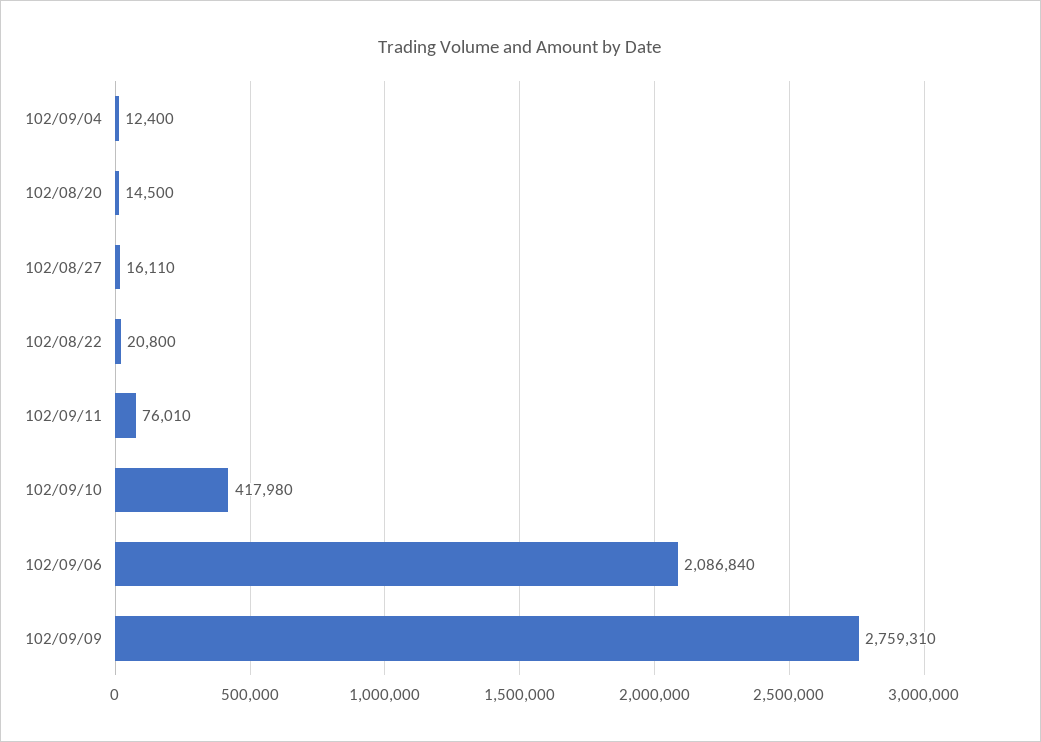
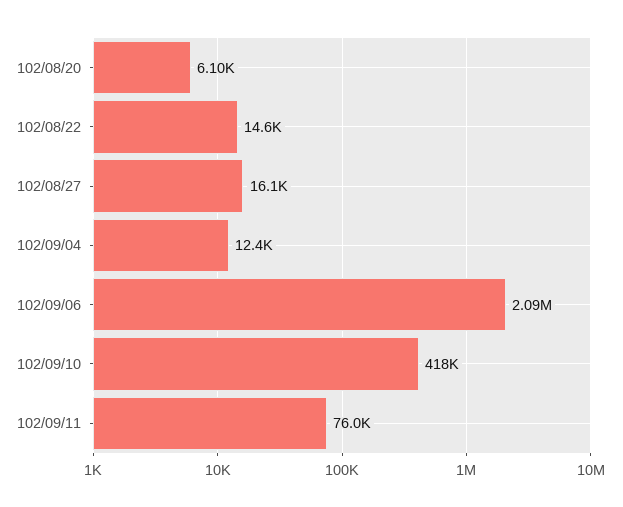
102/08/20: 14500 -> 6100
102/08/22: 20800 -> 14600
102/09/09: 2759310 -> none

